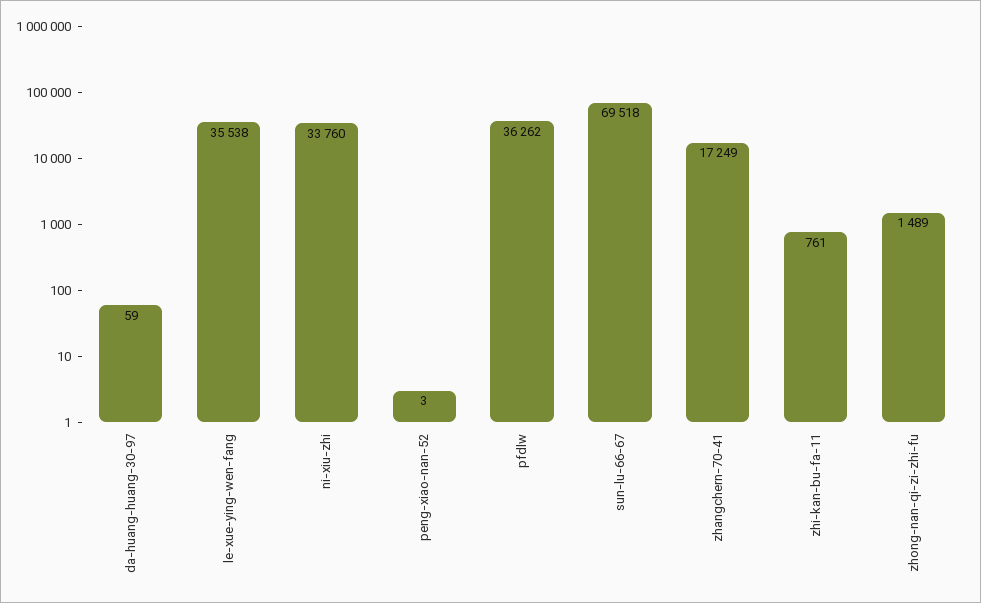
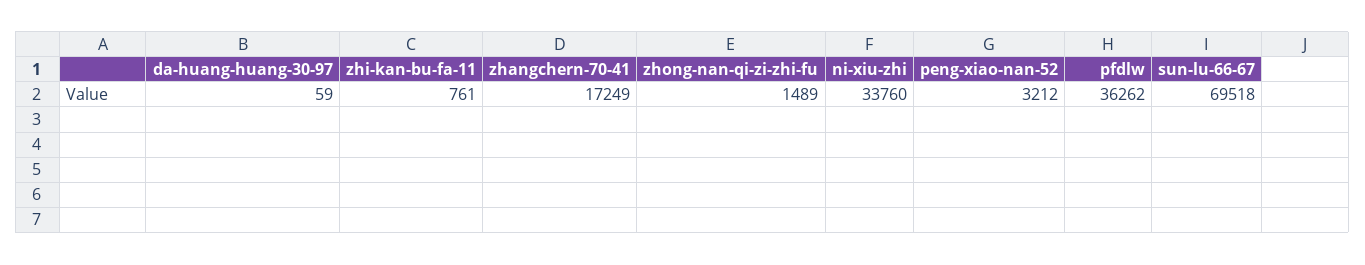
le-xue-ying-wen-fang: 35538 -> none
peng-xiao-nan-52: 3 -> 3212

